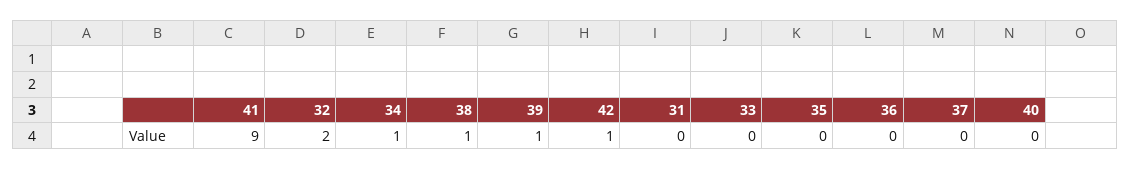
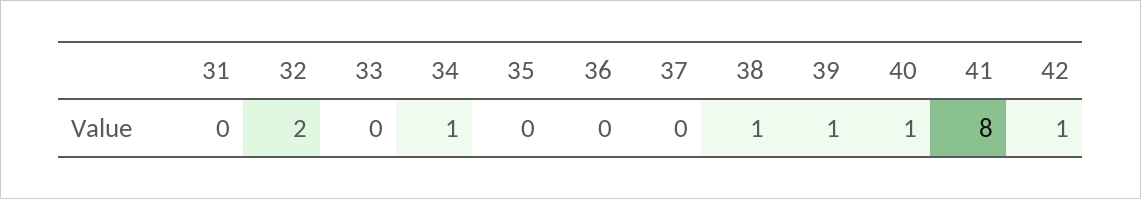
41: 9 -> 8
40: 0 -> 1

